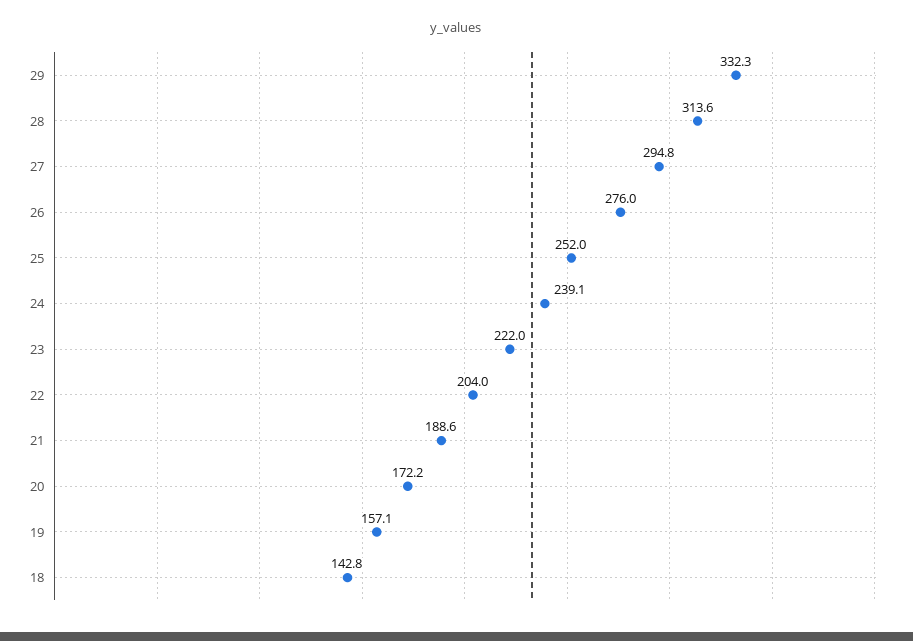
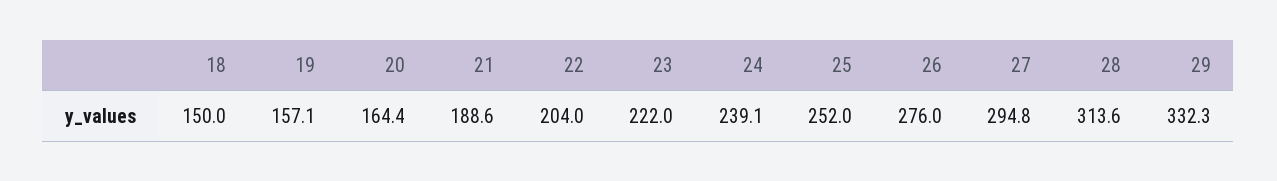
20: 172.2 -> 164.4
18: 142.8 -> 150

